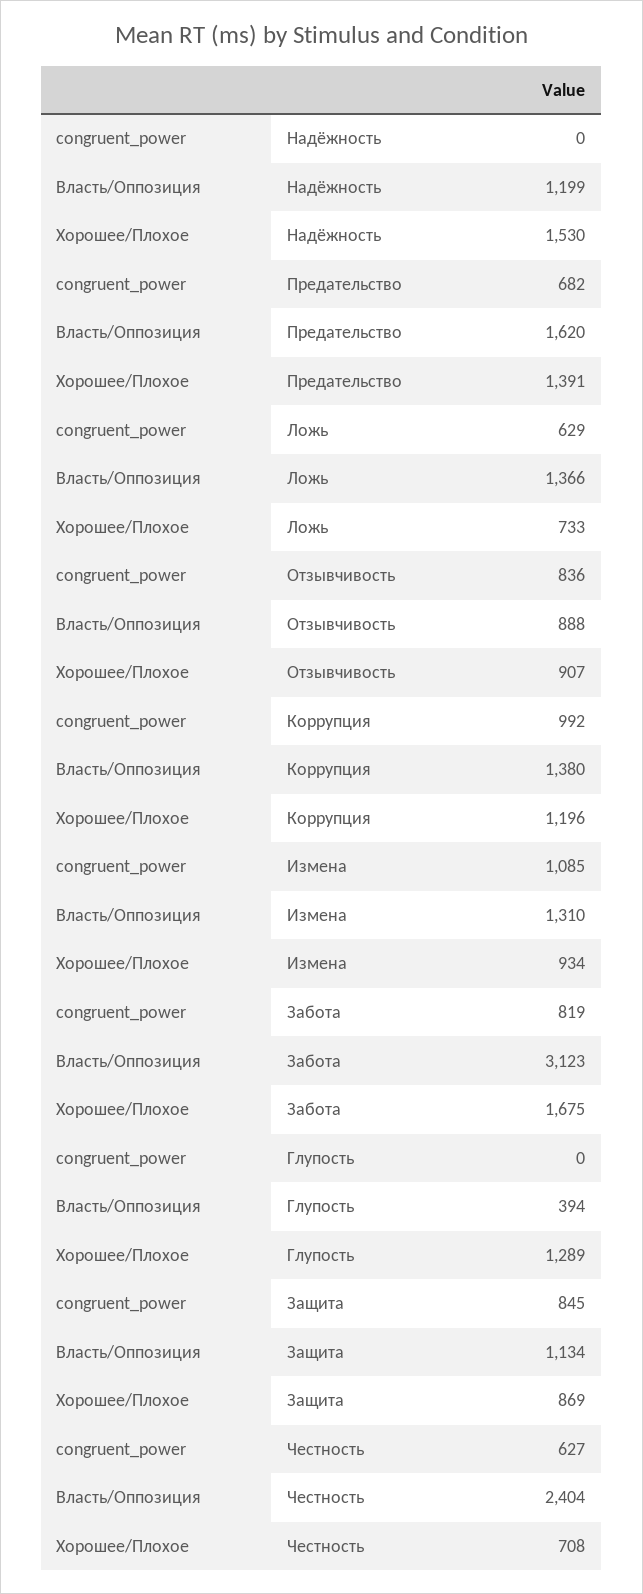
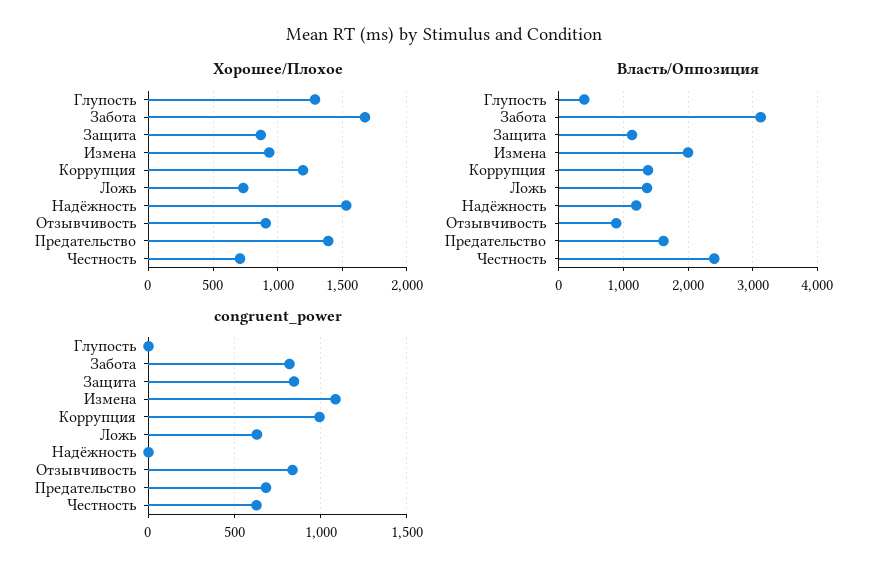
Власть/Оппозиция, Измена: 1310 -> 2000

